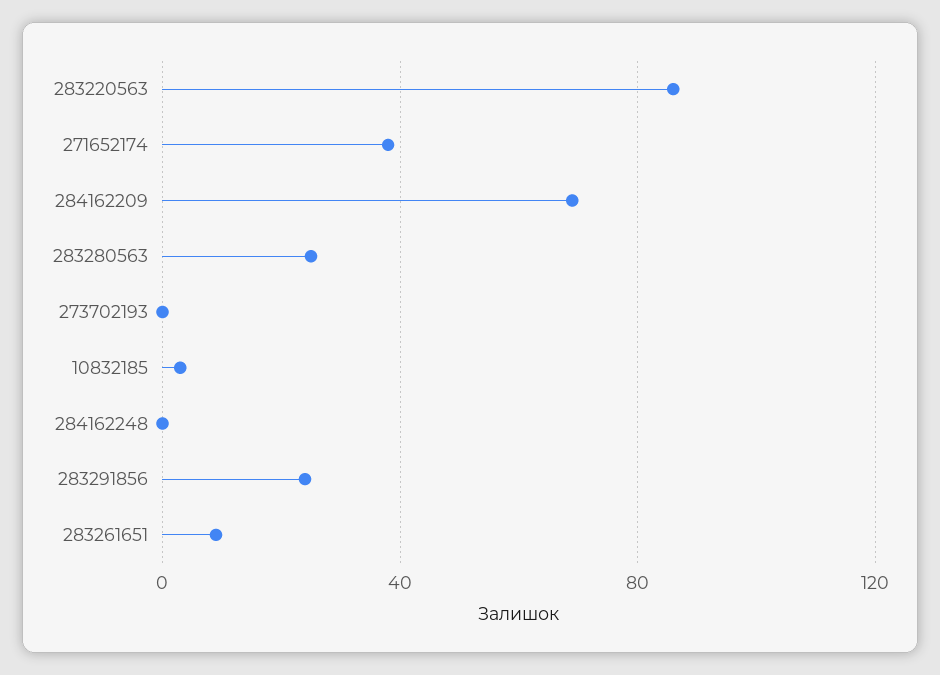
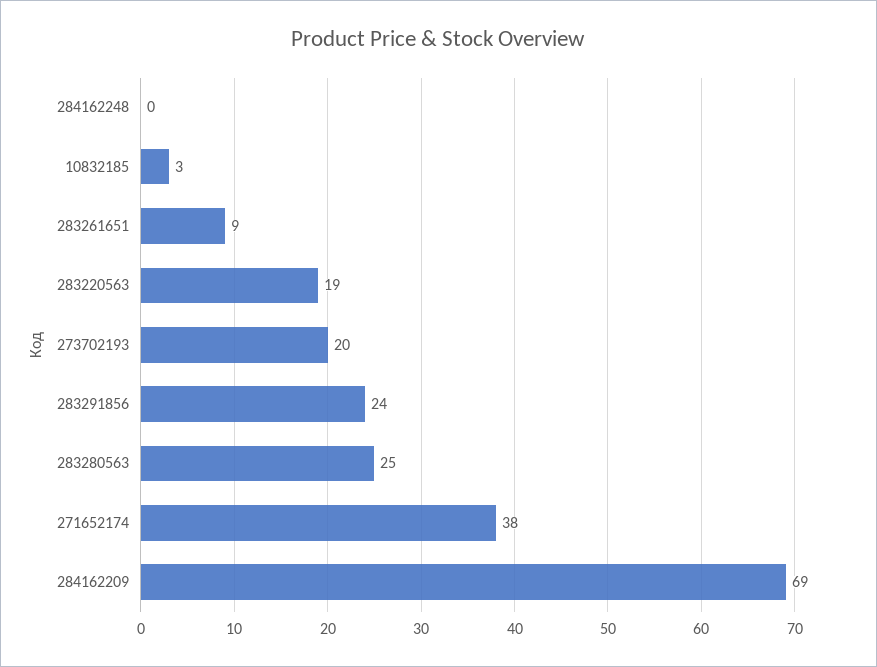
283220563: 85 -> 19
273702193: 0 -> 20

